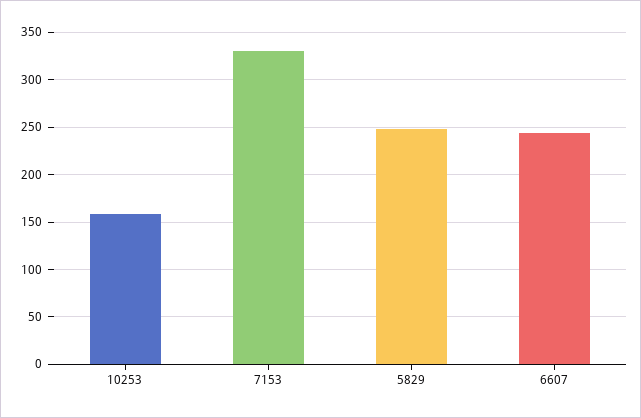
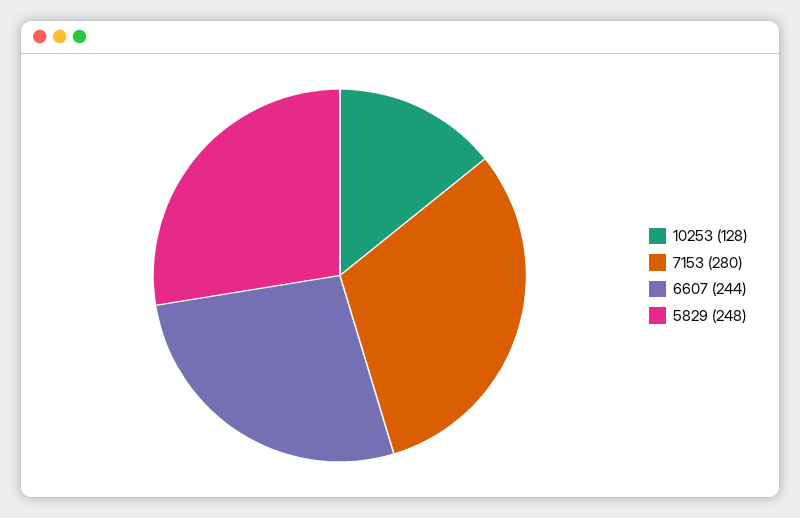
10253: 160 -> 128
7153: 330 -> 280

